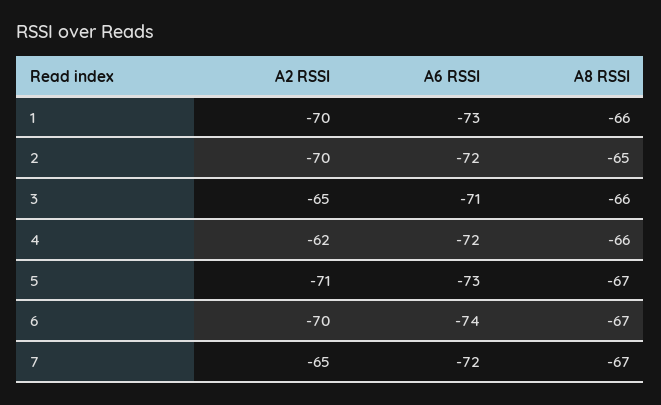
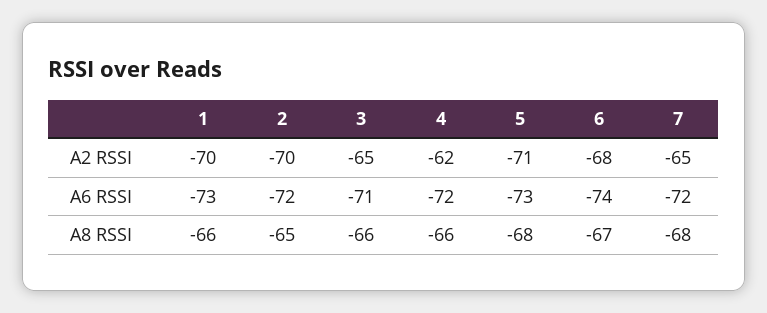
A8 RSSI, 5: -67 -> -68
A2 RSSI, 6: -70 -> -68
A8 RSSI, 7: -67 -> -68

